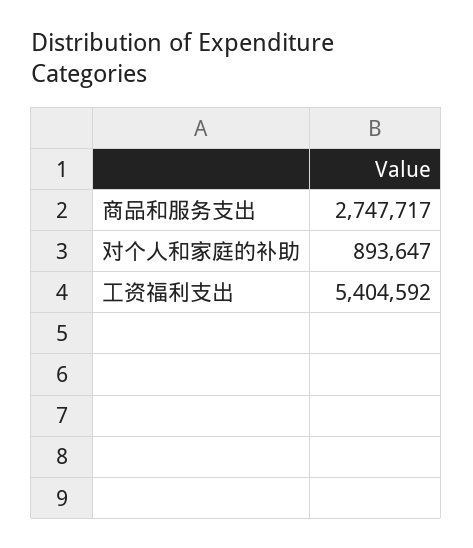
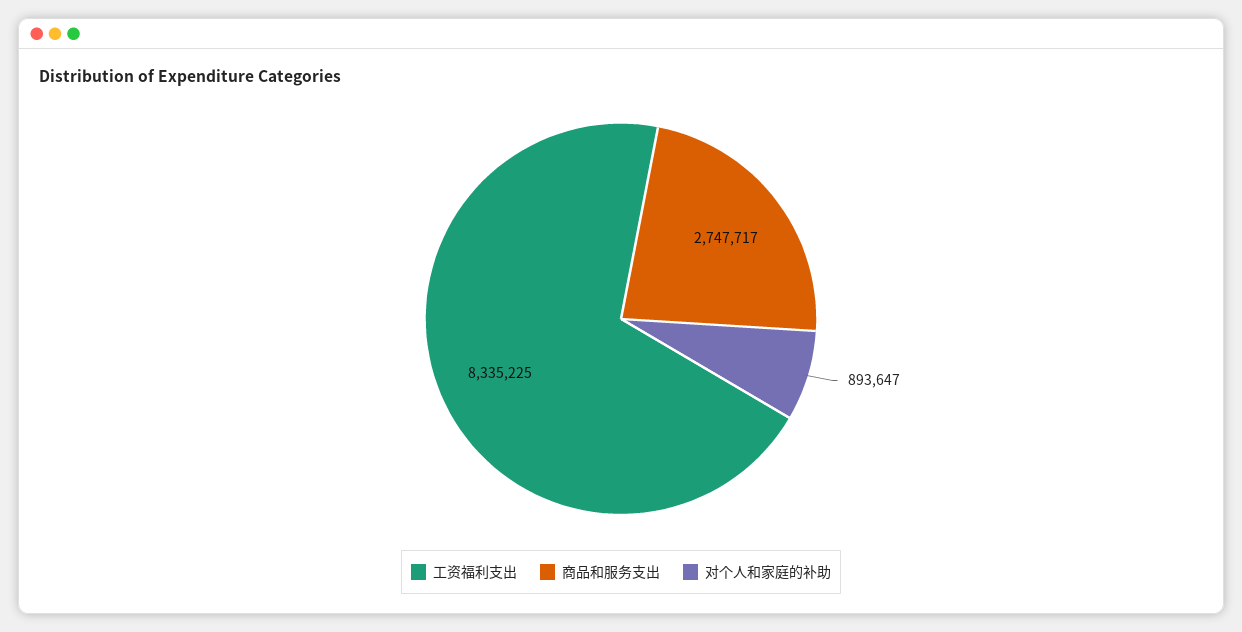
工资福利支出: 5404592 -> 8335225

